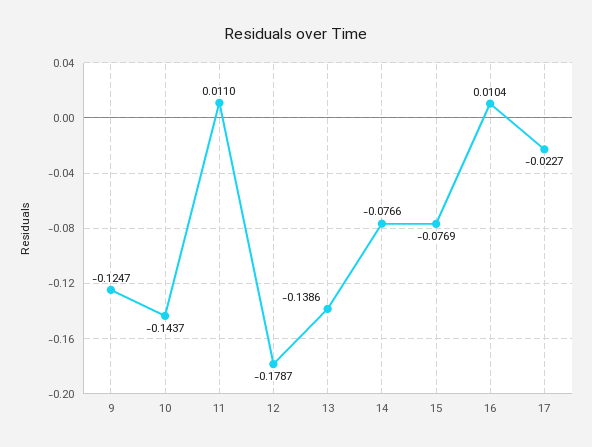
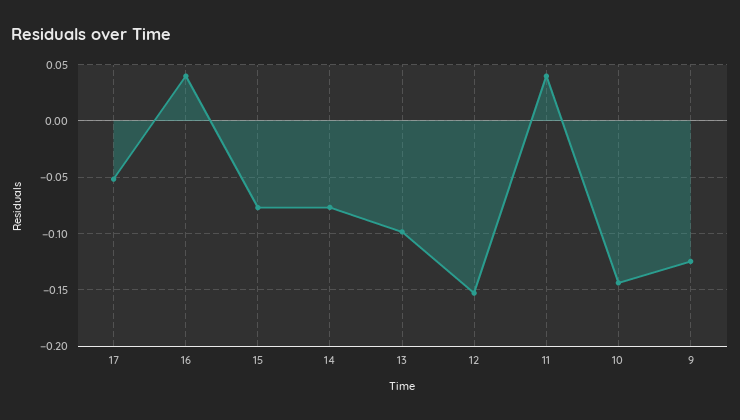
11: 0.011 -> 0.04
12: -0.1787 -> -0.15
13: -0.1386 -> -0.1
16: 0.0104 -> 0.04
17: -0.0227 -> -0.05

